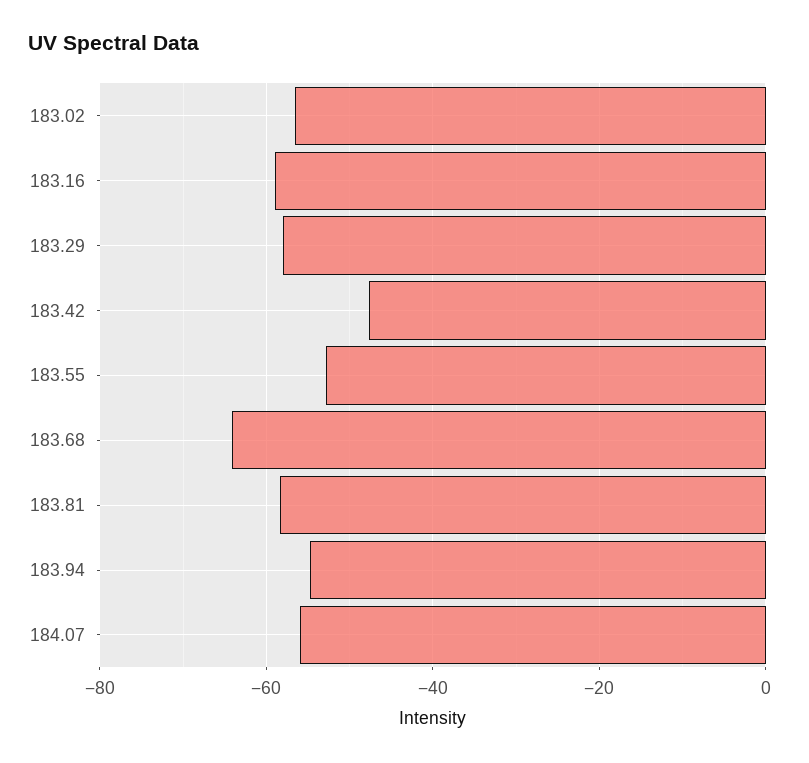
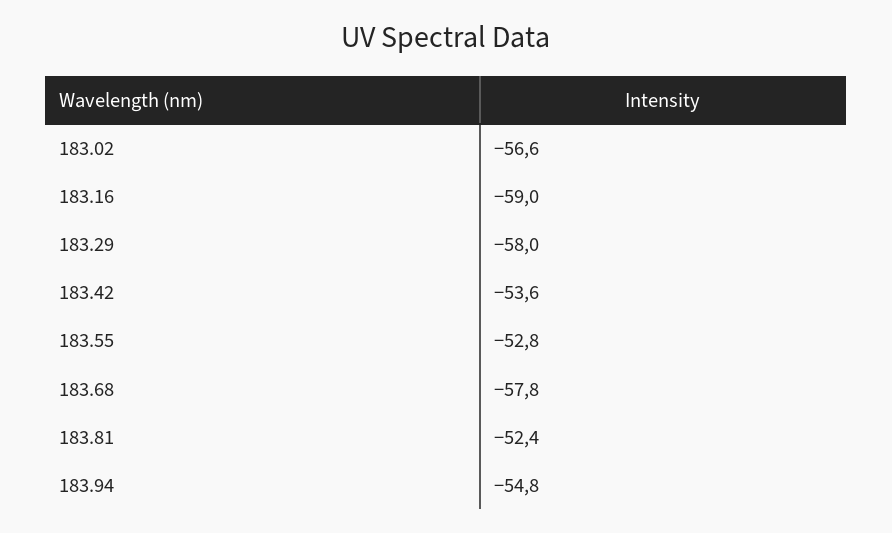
183.42: -48 -> -53.6
183.68: -64 -> -57.8
183.81: -58 -> -52.4
184.07: -56 -> none

